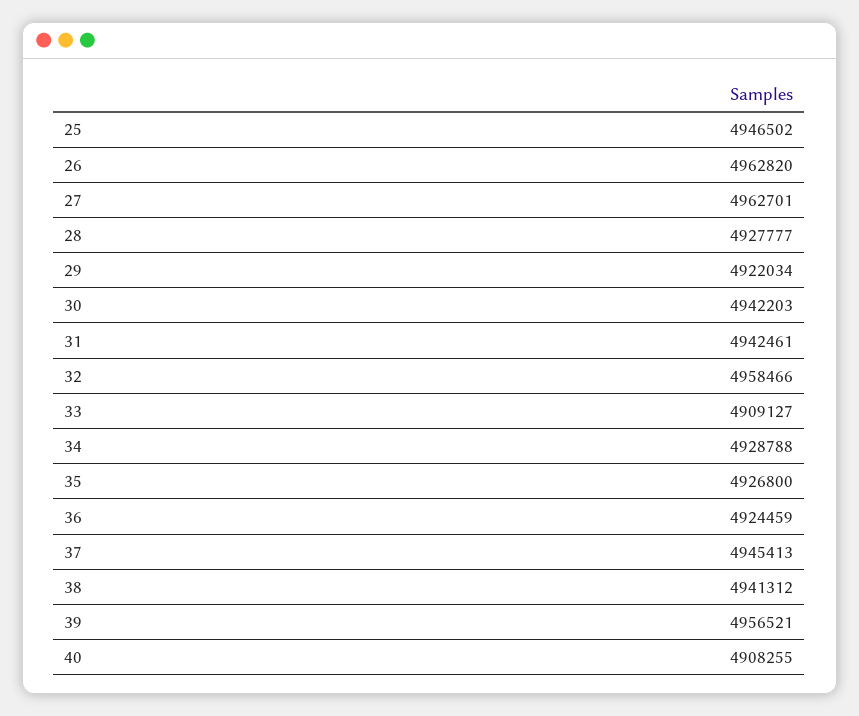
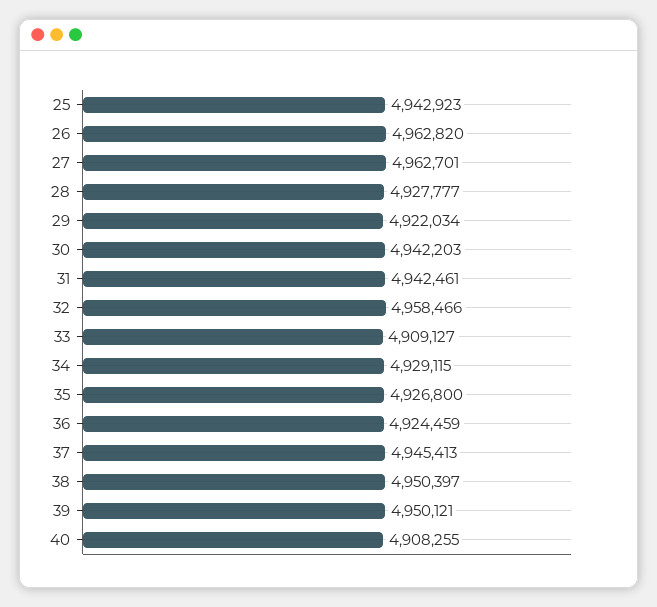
25: 4946502 -> 4942923
34: 4928788 -> 4929115
38: 4941312 -> 4950397
39: 4956521 -> 4950121

